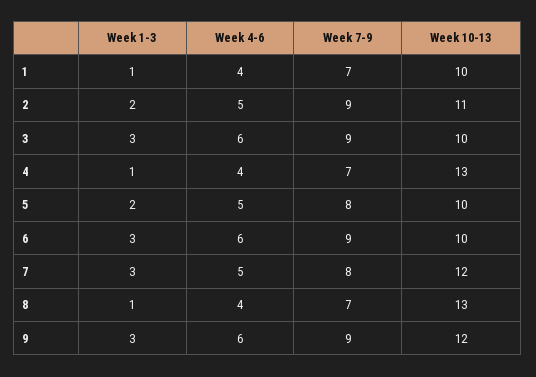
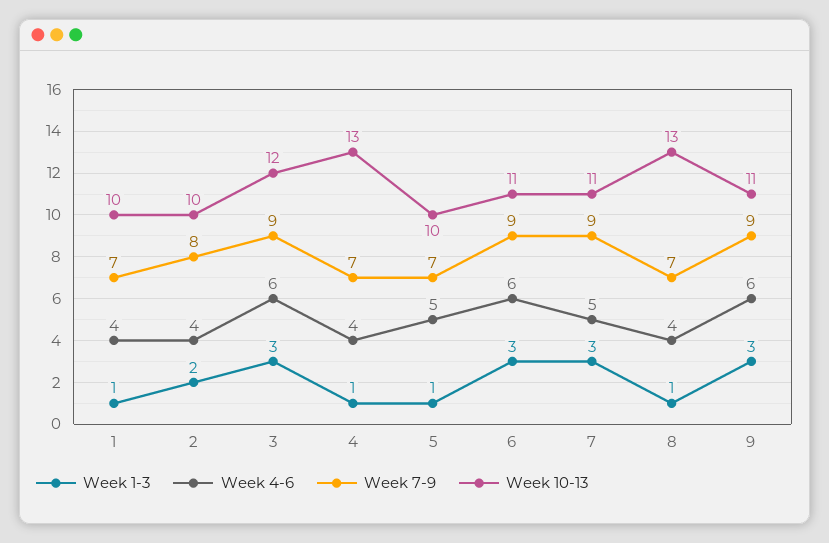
Week 4-6, 2: 5 -> 4
Week 7-9, 2: 9 -> 8
Week 10-13, 2: 11 -> 10
Week 10-13, 3: 10 -> 12
Week 1-3, 5: 2 -> 1
Week 7-9, 5: 8 -> 7
Week 10-13, 6: 10 -> 11
Week 7-9, 7: 8 -> 9
Week 10-13, 7: 12 -> 11
Week 10-13, 9: 12 -> 11

